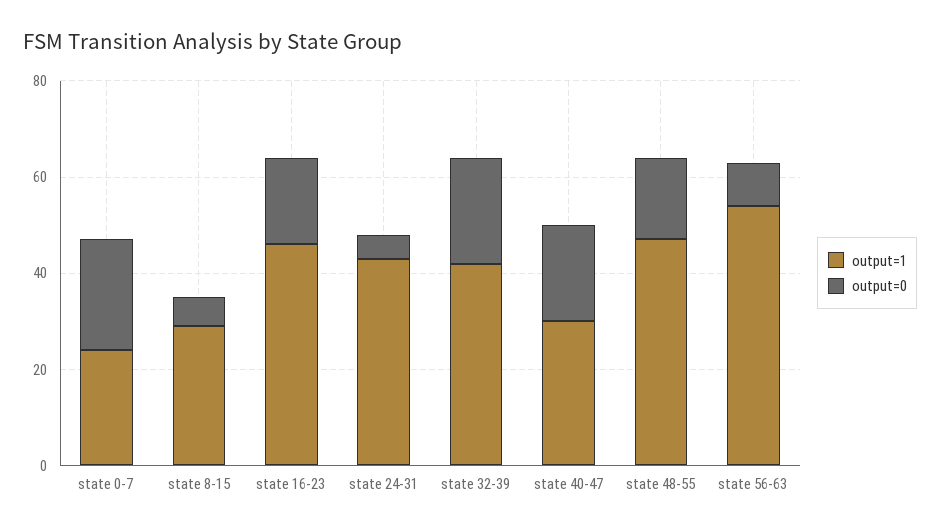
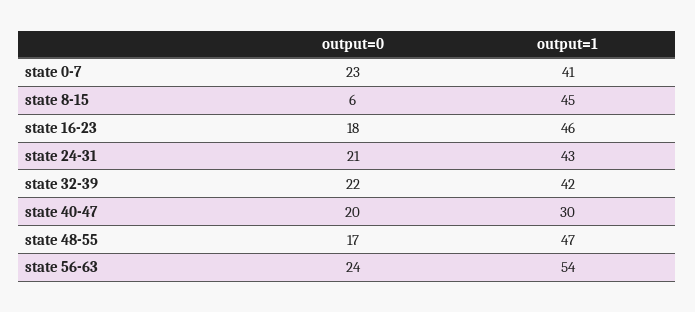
output=1, state 0-7: 25 -> 41
output=1, state 8-15: 30 -> 45
output=0, state 24-31: 5 -> 21
output=0, state 56-63: 10 -> 24

